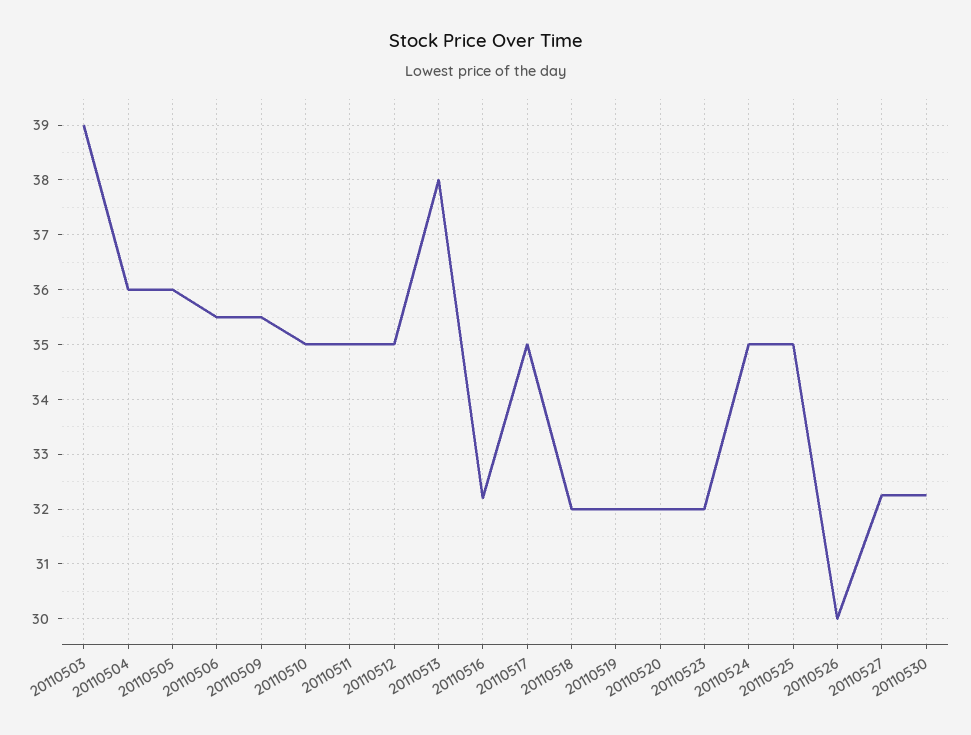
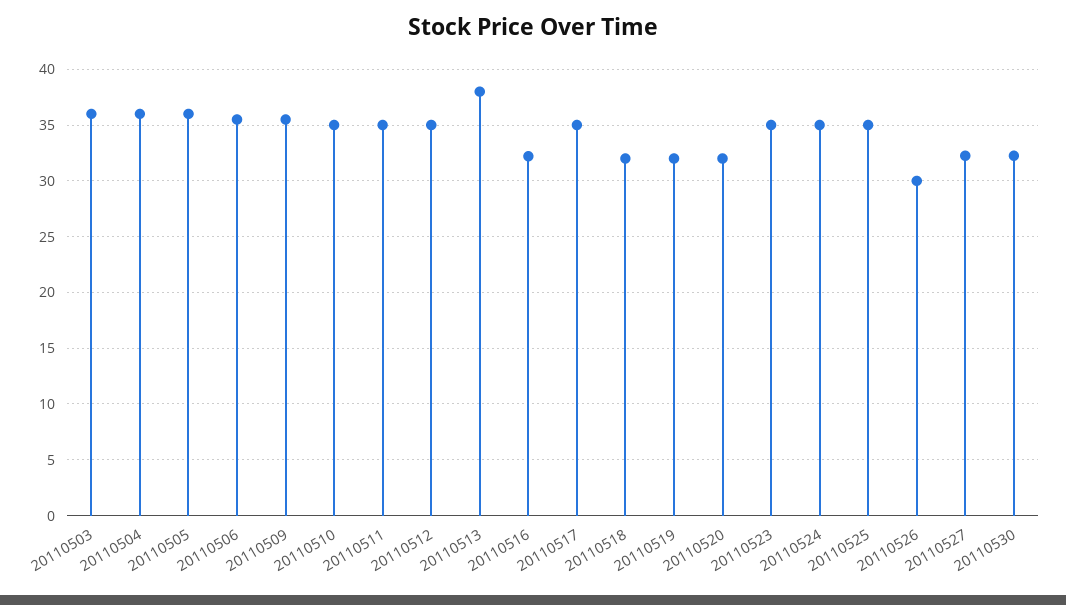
20110503: 39 -> 36
20110523: 32 -> 35

